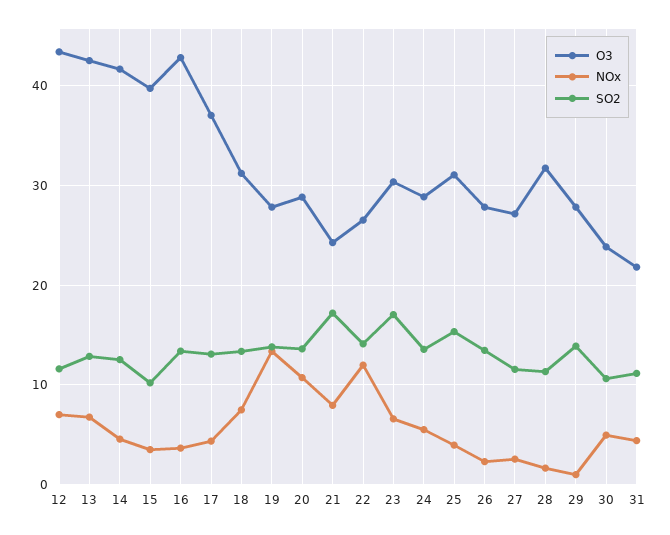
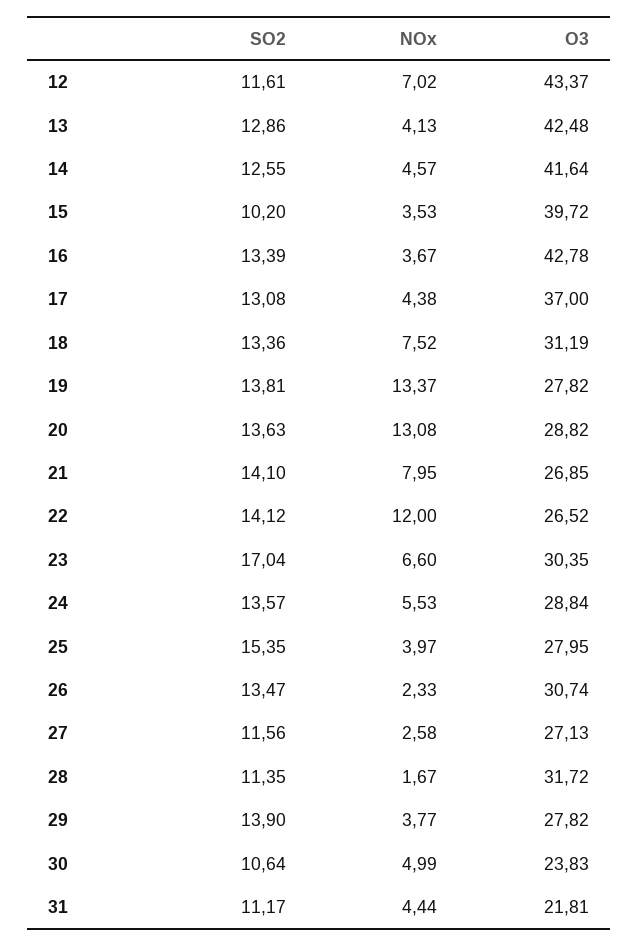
NOx, 13: 7 -> 4.13
NOx, 20: 11 -> 13.08
O3, 21: 24 -> 26.85
SO2, 21: 17 -> 14.1
O3, 25: 31 -> 27.95
O3, 26: 28 -> 30.74
NOx, 29: 1 -> 3.77

